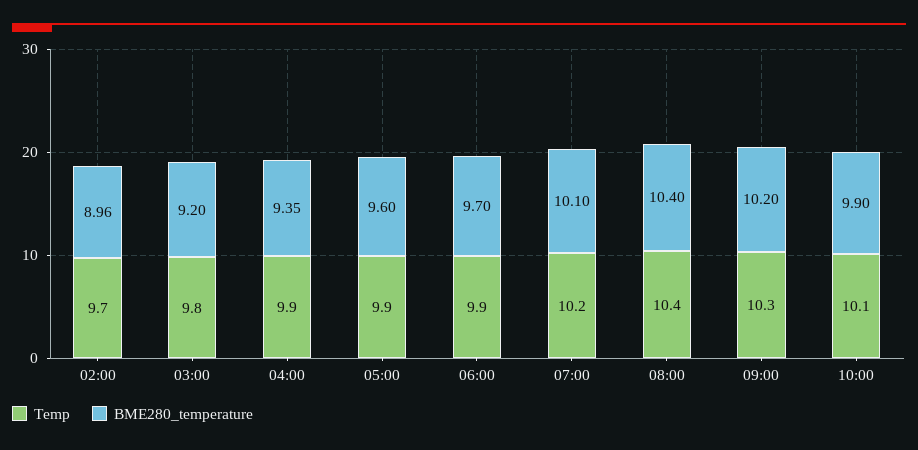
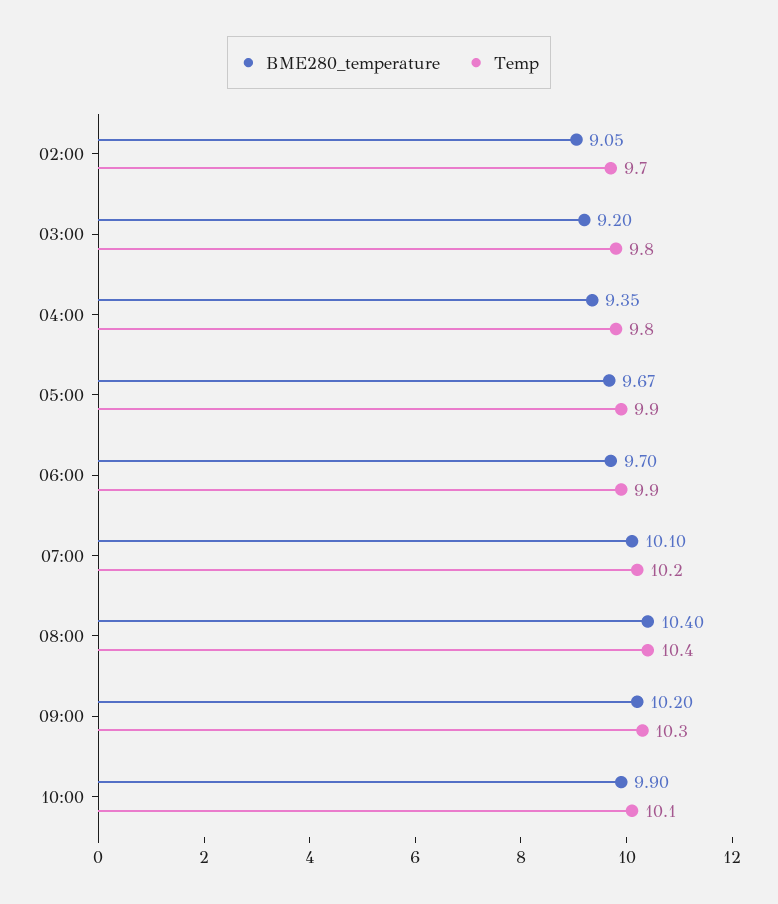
BME280_temperature, 02:00: 8.96 -> 9.05
Temp, 04:00: 9.9 -> 9.8
BME280_temperature, 05:00: 9.6 -> 9.67

